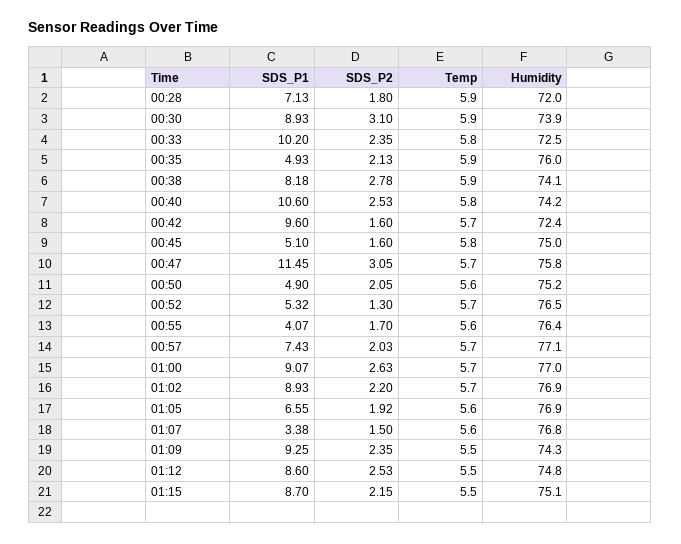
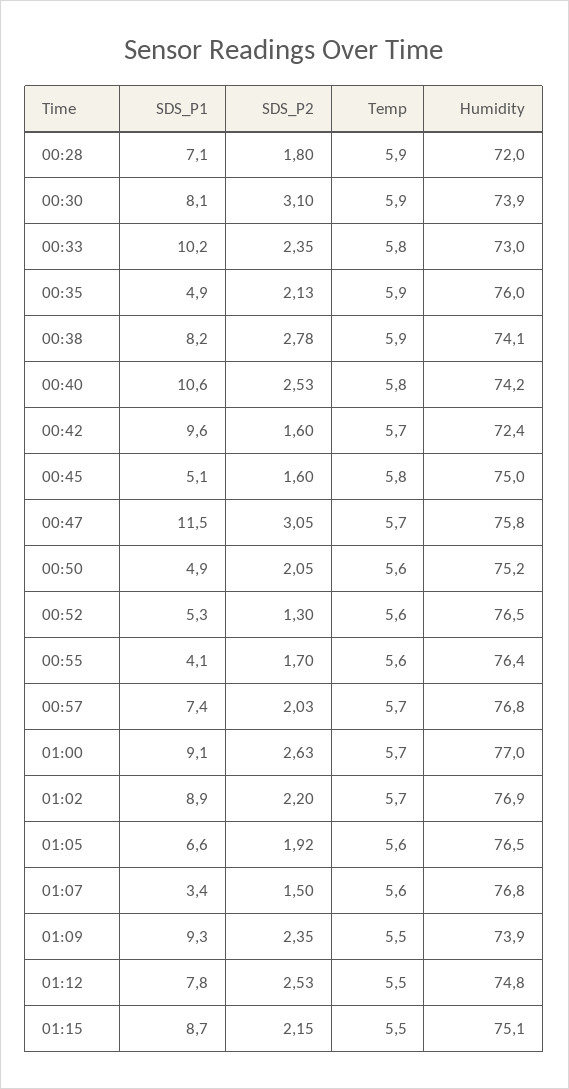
SDS_P1, 00:30: 8.93 -> 8.1
Humidity, 00:33: 72.5 -> 73
Temp, 00:52: 5.7 -> 5.6
Humidity, 00:57: 77.1 -> 76.8
Humidity, 01:05: 76.9 -> 76.5
Humidity, 01:09: 74.3 -> 73.9
SDS_P1, 01:12: 8.6 -> 7.8

